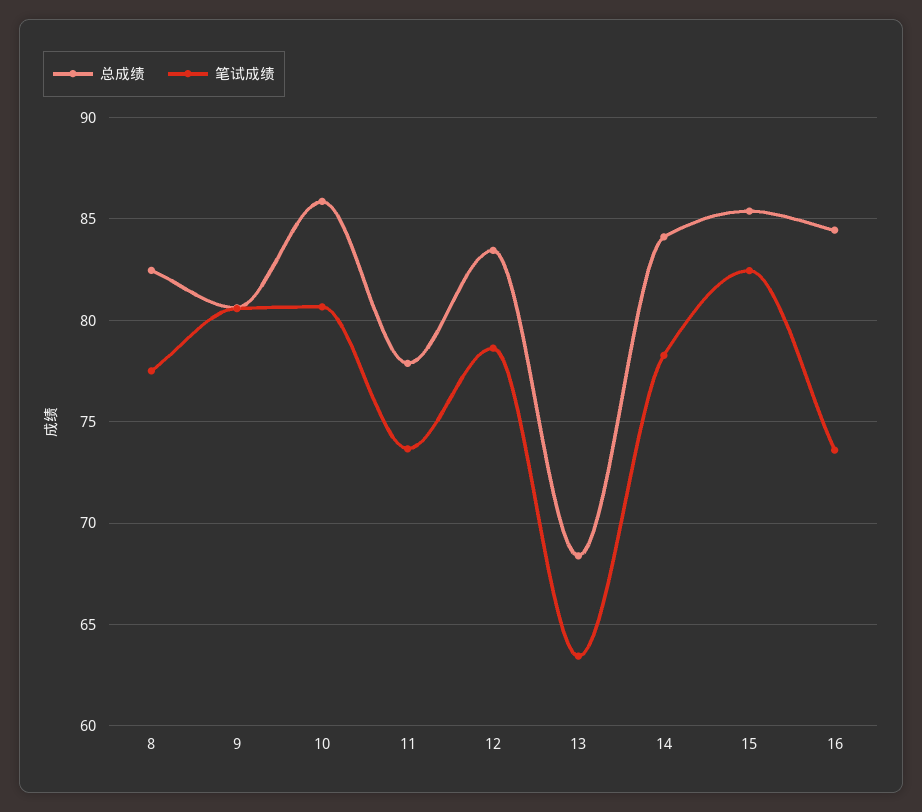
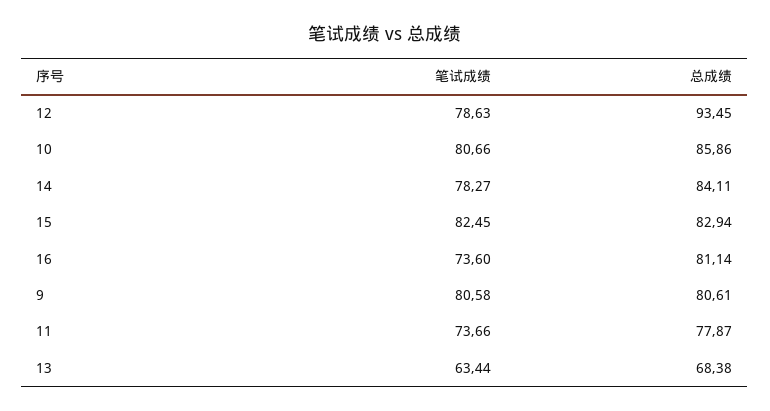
总成绩, 8: 82.5 -> none
笔试成绩, 8: 77.5 -> none
总成绩, 12: 83.5 -> 93.45
总成绩, 15: 85.5 -> 82.94
总成绩, 16: 84.5 -> 81.14

